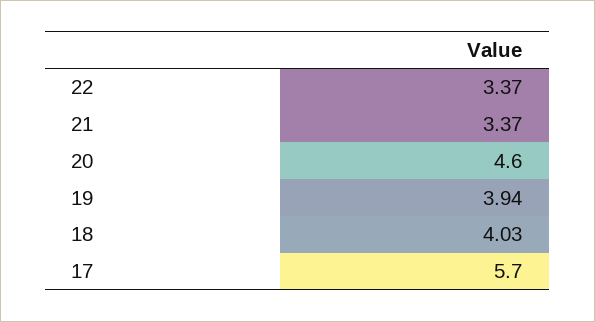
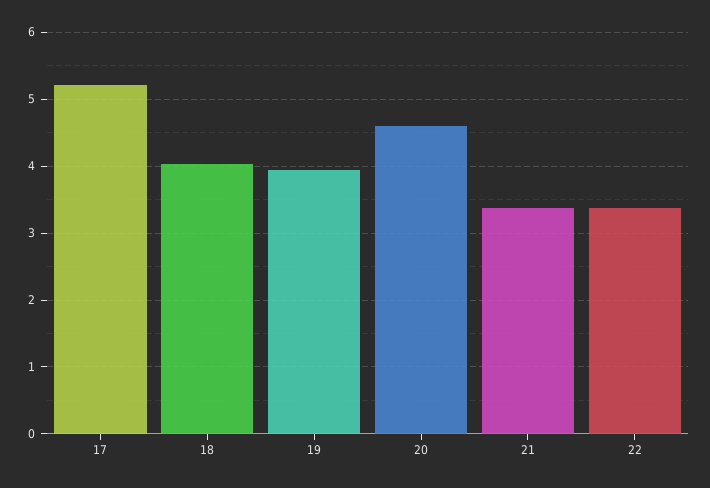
17: 5.7 -> 5.2

